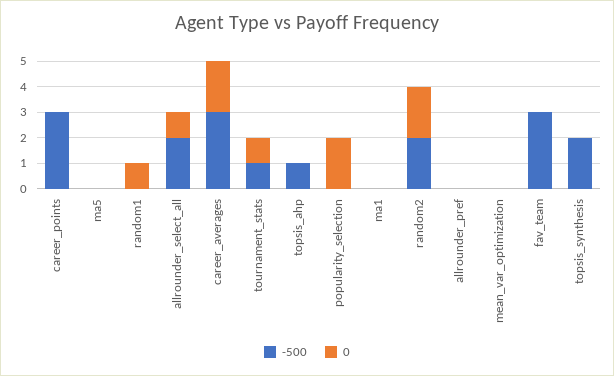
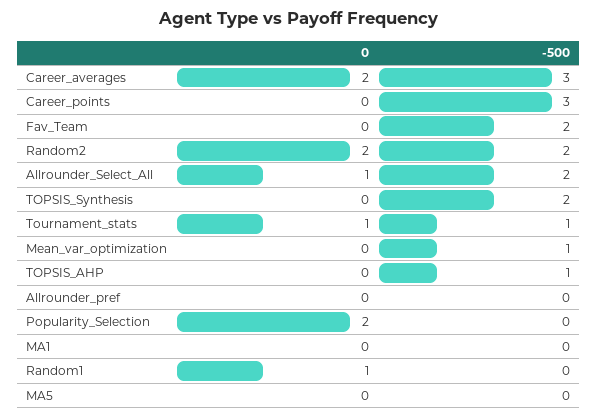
-500, mean_var_optimization: 0 -> 1
-500, fav_team: 3 -> 2

